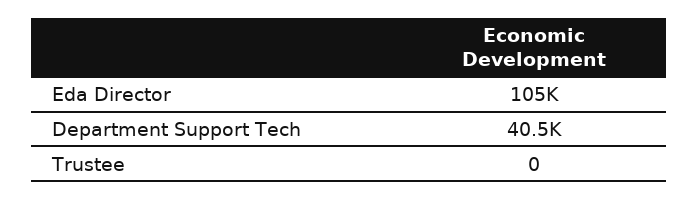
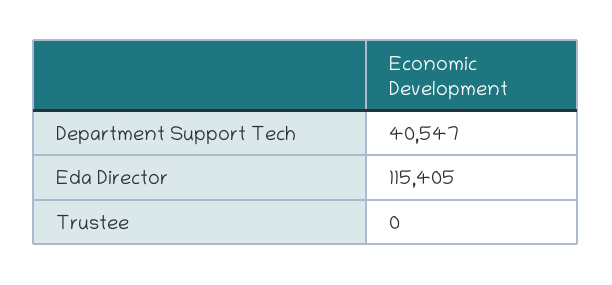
Eda Director: 105000 -> 115405

